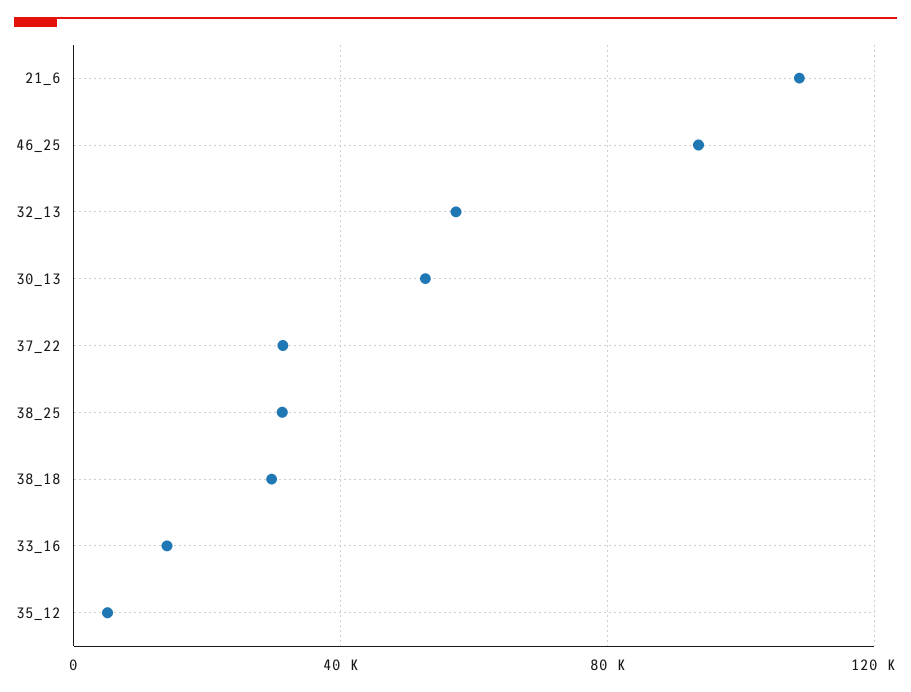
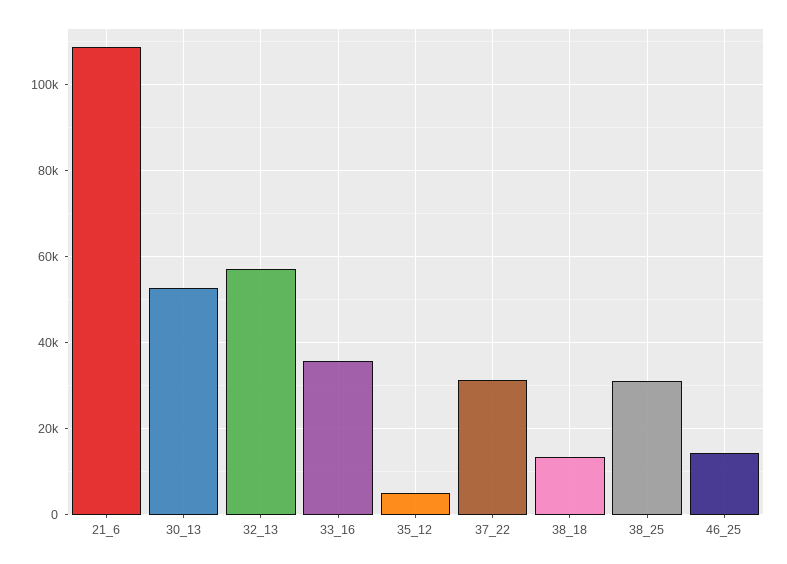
46_25: 95000 -> 14000
38_18: 30000 -> 14000
33_16: 15000 -> 36000

